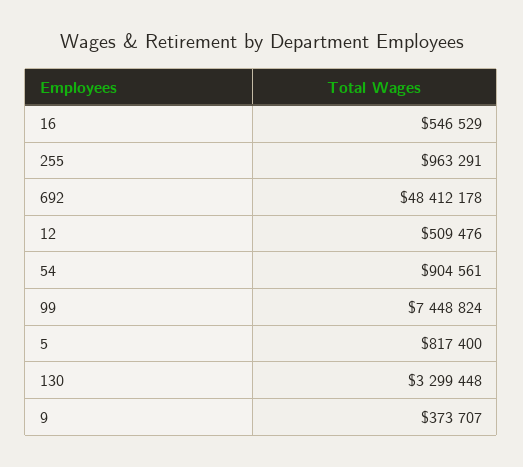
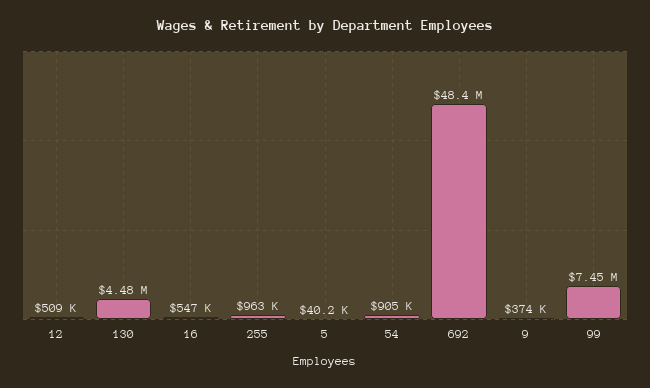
5: 817400 -> 40200
130: 3299448 -> 4480000

